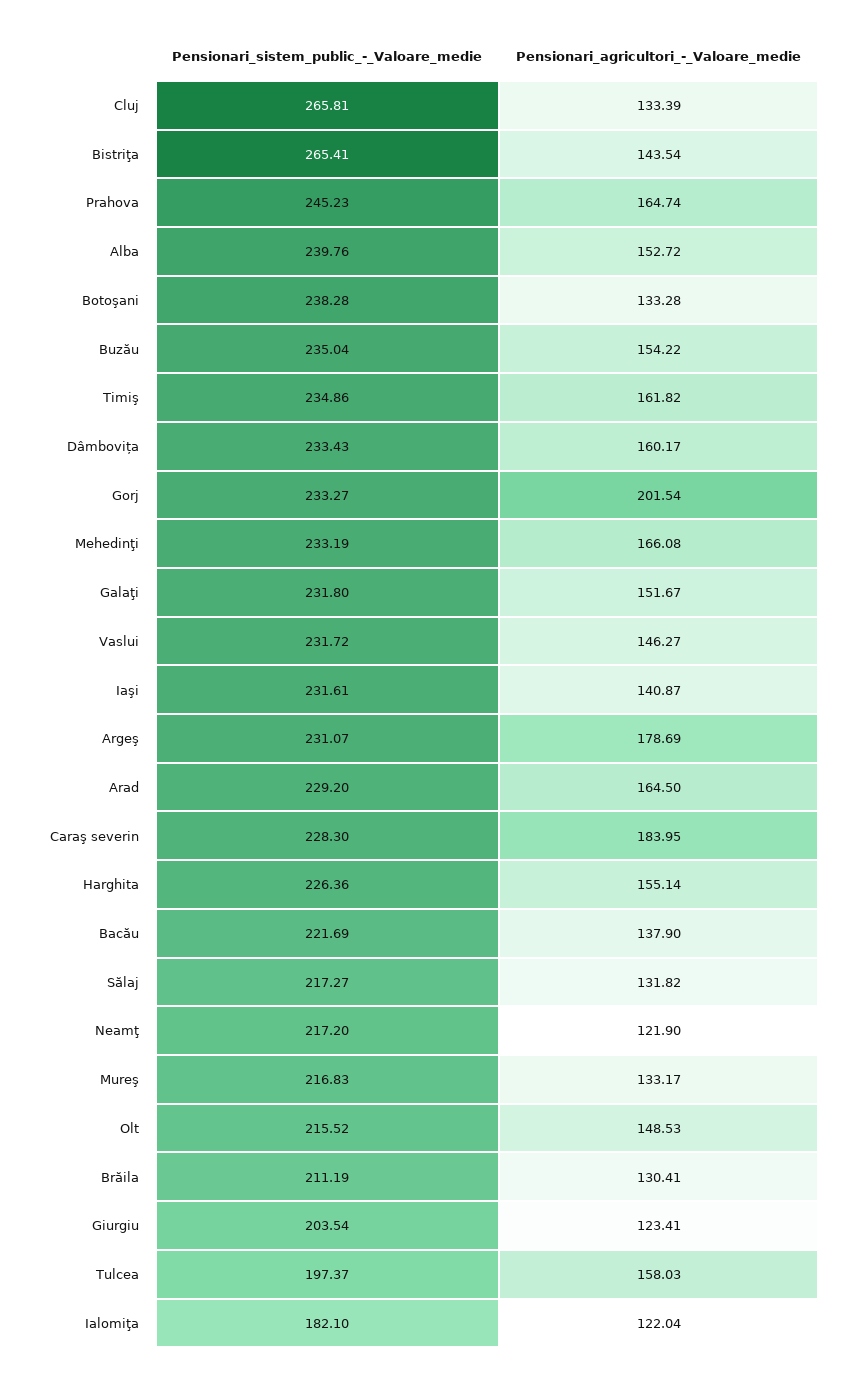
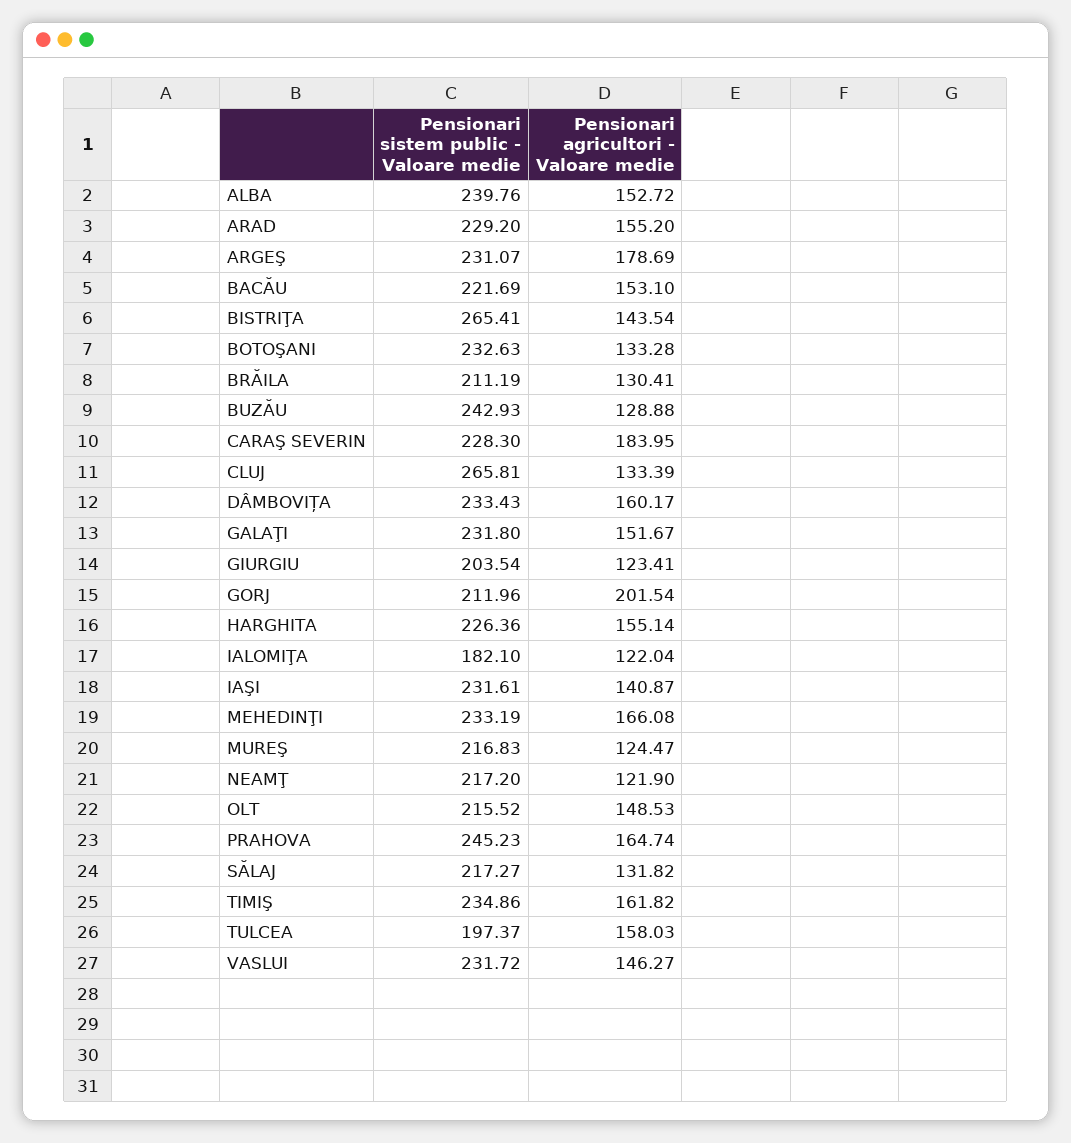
Pensionari_sistem_public_-_Valoare_medie, Botoşani: 238.28 -> 232.63
Pensionari_sistem_public_-_Valoare_medie, Buzău: 235.04 -> 242.93
Pensionari_agricultori_-_Valoare_medie, Buzău: 154.22 -> 128.88
Pensionari_sistem_public_-_Valoare_medie, Gorj: 233.27 -> 211.96
Pensionari_agricultori_-_Valoare_medie, Arad: 164.5 -> 155.2
Pensionari_agricultori_-_Valoare_medie, Bacău: 137.9 -> 153.1
Pensionari_agricultori_-_Valoare_medie, Mureş: 133.17 -> 124.47

